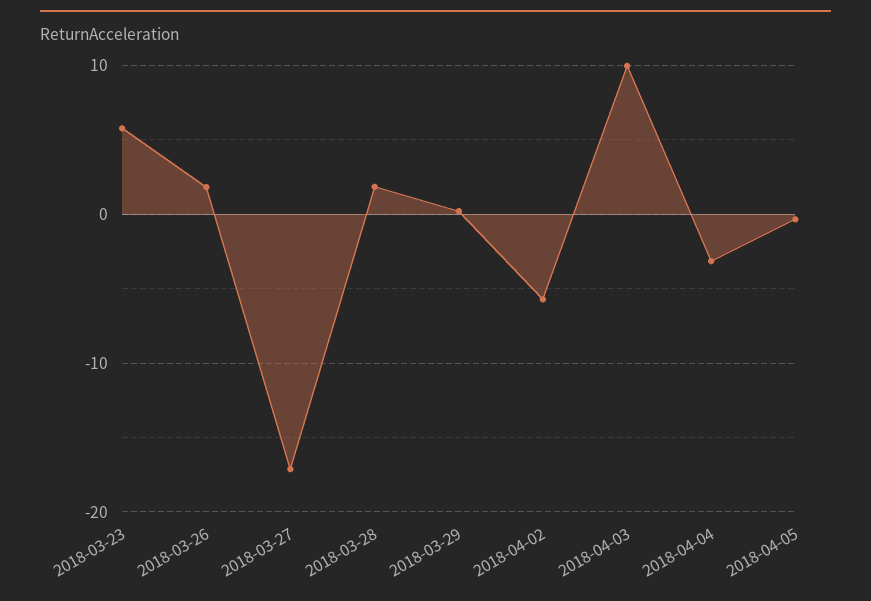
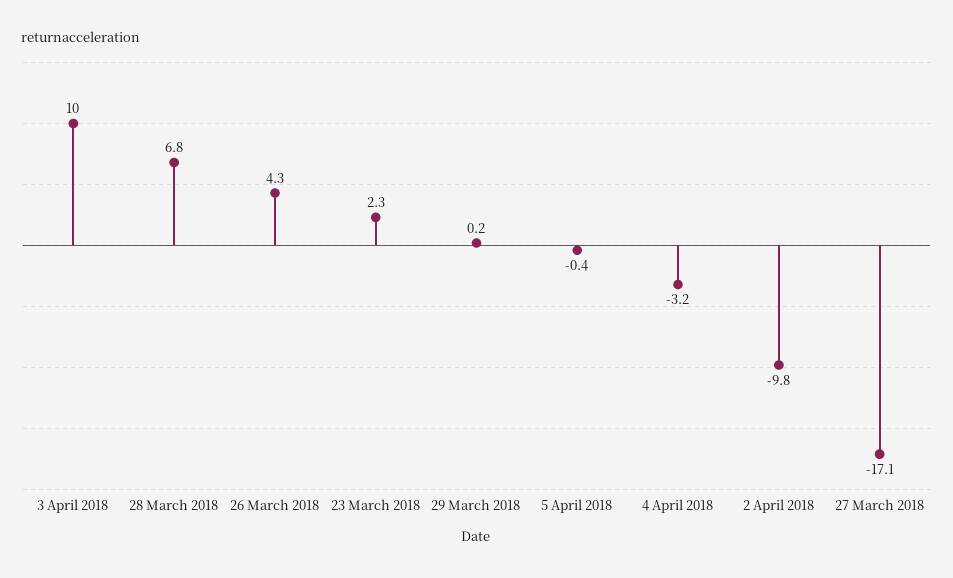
2018-03-23: 6 -> 2.3
2018-03-26: 2 -> 4.3
2018-03-28: 2 -> 6.8
2018-04-02: -6 -> -9.8

